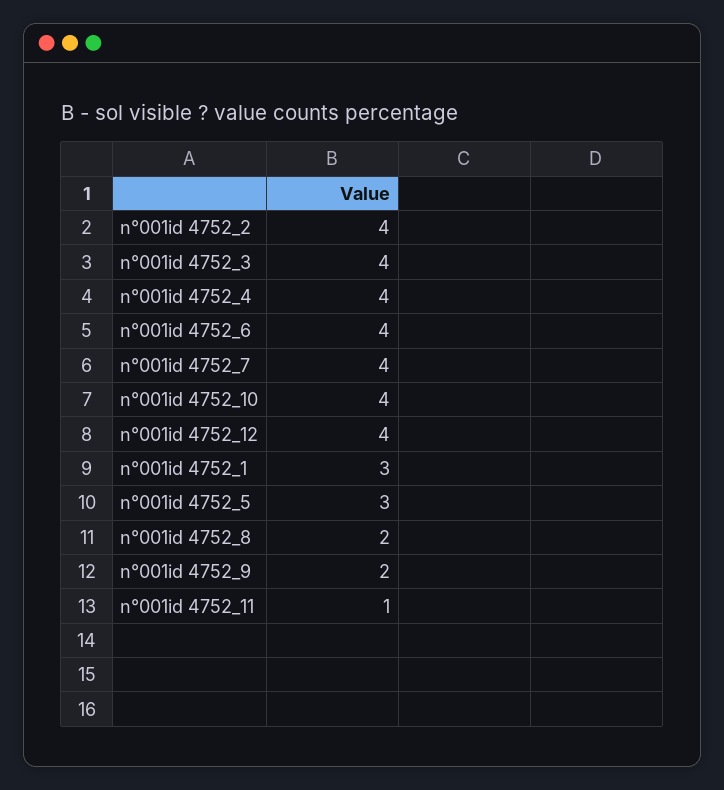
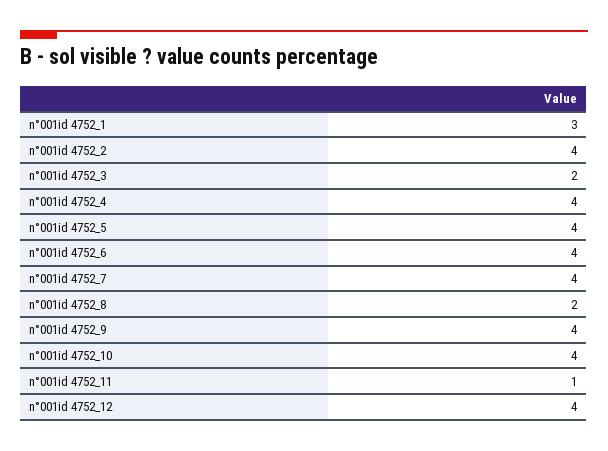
n°001id 4752_3: 4 -> 2
n°001id 4752_5: 3 -> 4
n°001id 4752_9: 2 -> 4

